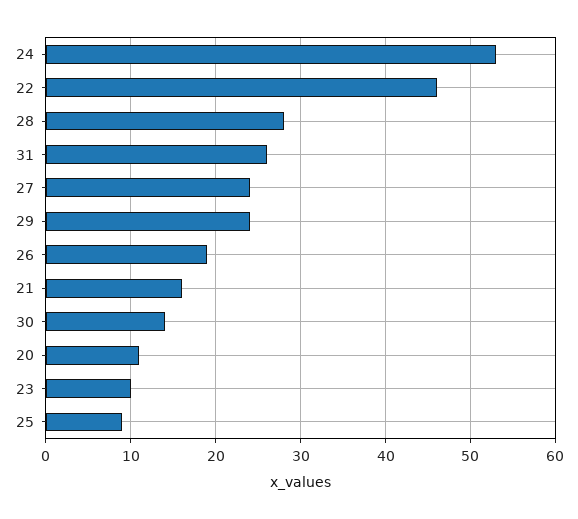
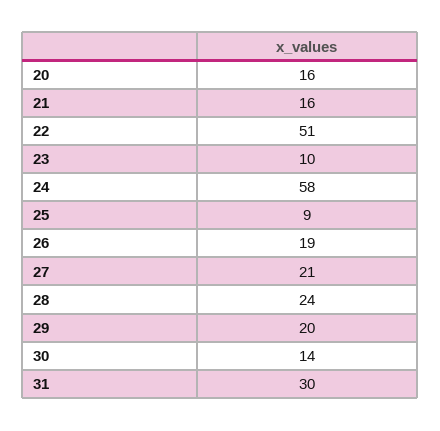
24: 53 -> 58
22: 46 -> 51
28: 28 -> 24
31: 26 -> 30
27: 24 -> 21
29: 24 -> 20
20: 11 -> 16

